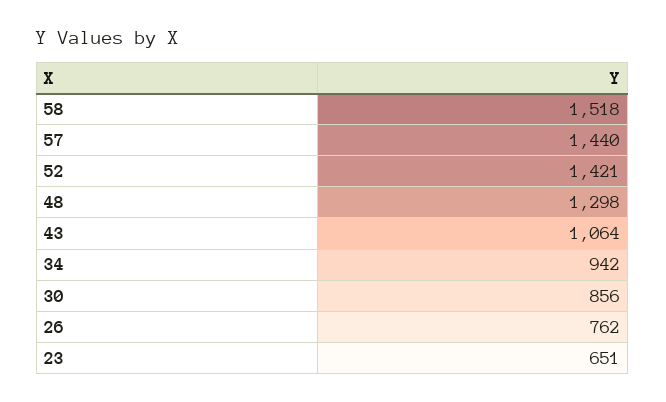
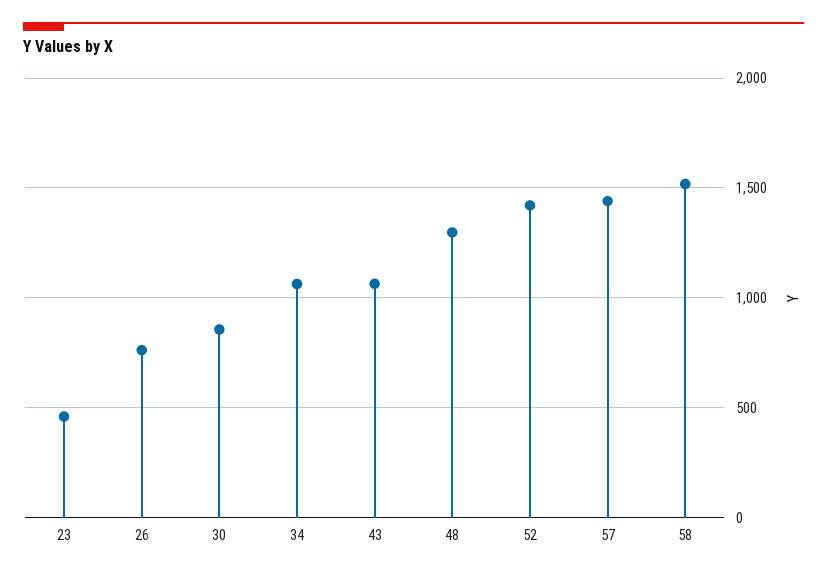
34: 942 -> 1050
23: 651 -> 450

